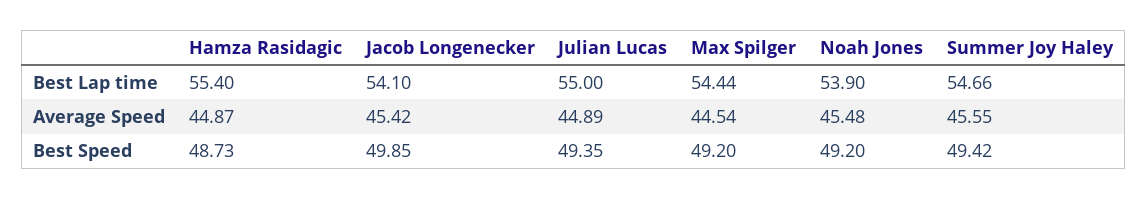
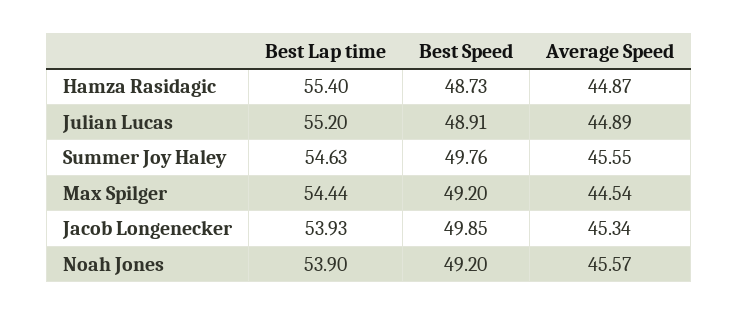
Jacob Longenecker, Best Lap time: 54.1 -> 53.93
Julian Lucas, Best Lap time: 55 -> 55.2
Summer Joy Haley, Best Lap time: 54.66 -> 54.63
Jacob Longenecker, Average Speed: 45.42 -> 45.34
Noah Jones, Average Speed: 45.48 -> 45.57
Julian Lucas, Best Speed: 49.35 -> 48.91
Summer Joy Haley, Best Speed: 49.42 -> 49.76

